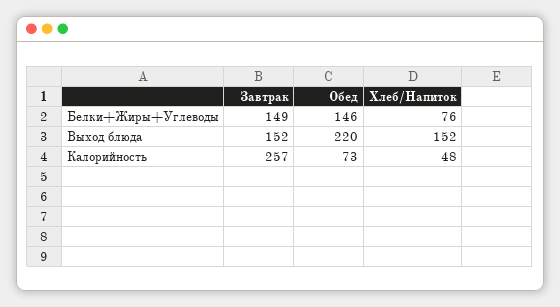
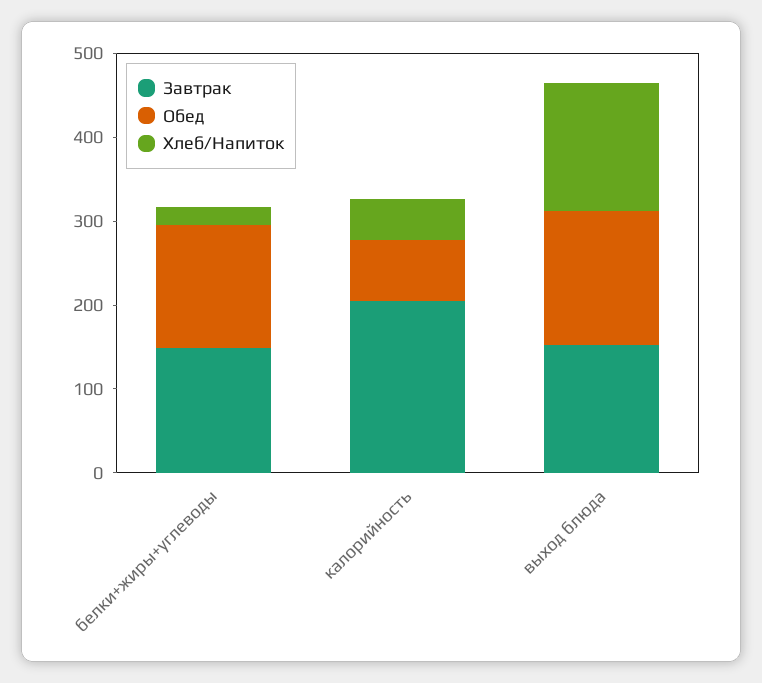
Хлеб/Напиток, Белки+Жиры+Углеводы: 76 -> 20
Обед, Выход блюда: 220 -> 160
Завтрак, Калорийность: 257 -> 200

